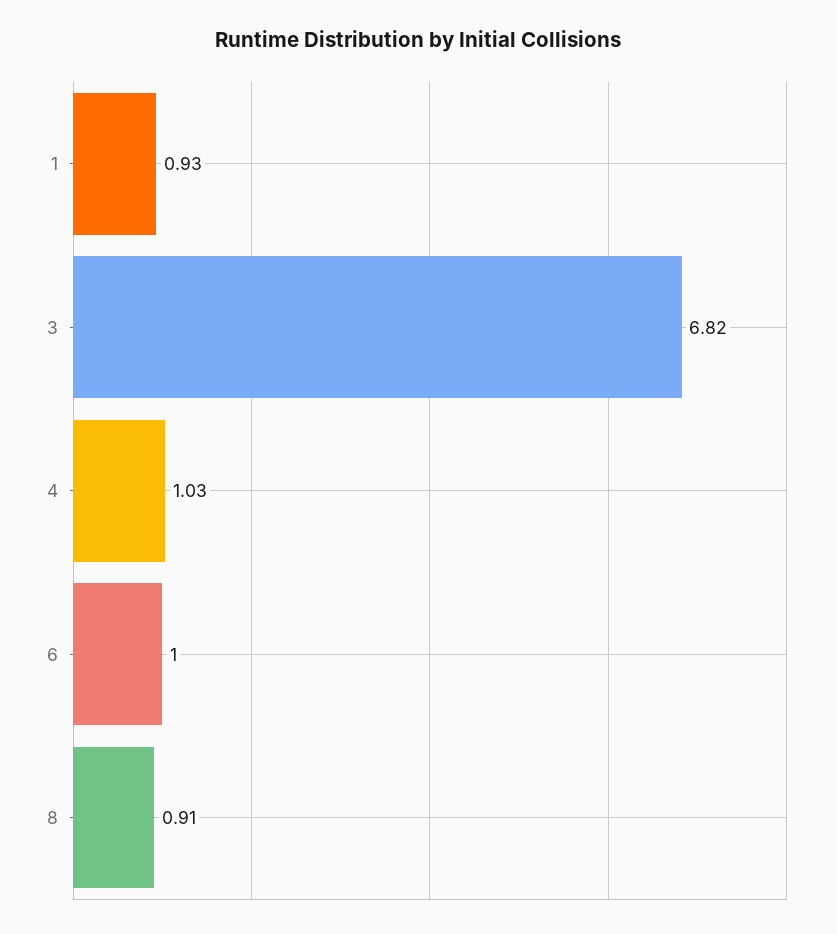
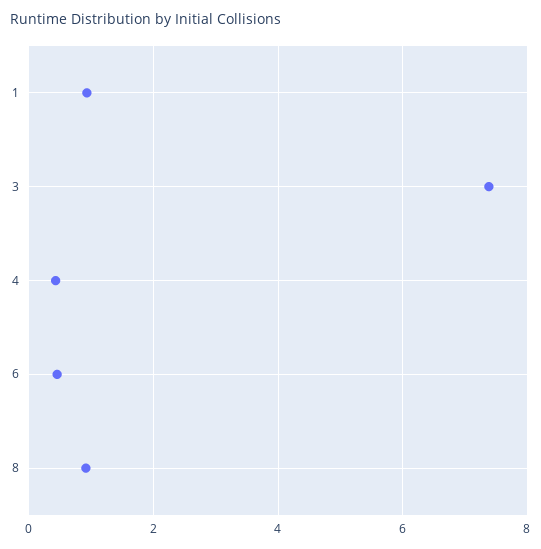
3: 6.82 -> 7.4
4: 1.03 -> 0.4
6: 1 -> 0.4

